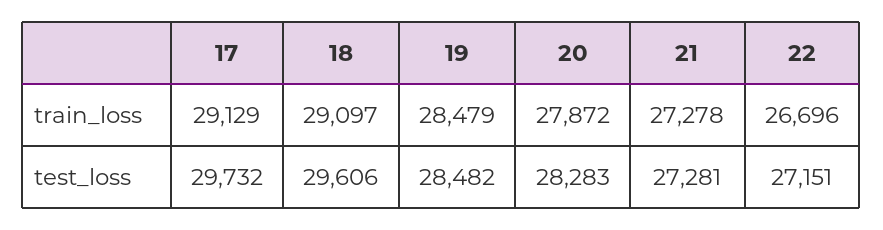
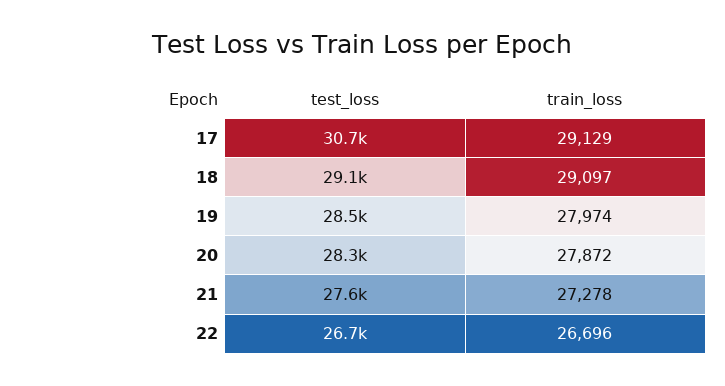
19, train_loss: 28479 -> 27974
17, test_loss: 29732 -> 30700
18, test_loss: 29606 -> 29100
21, test_loss: 27281 -> 27600
22, test_loss: 27151 -> 26700

